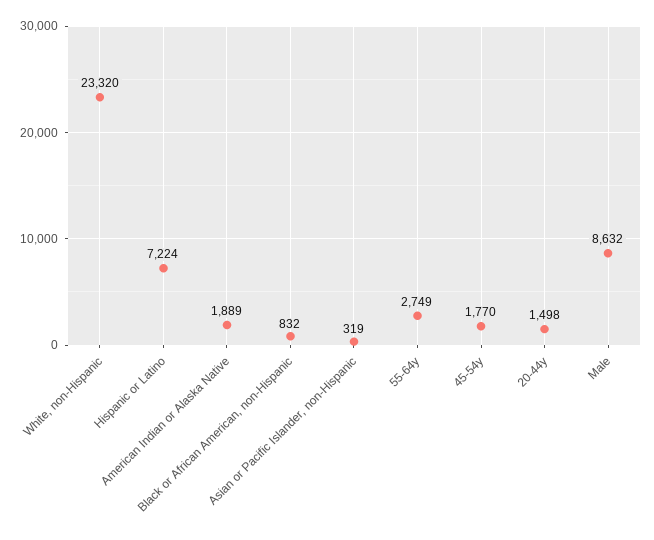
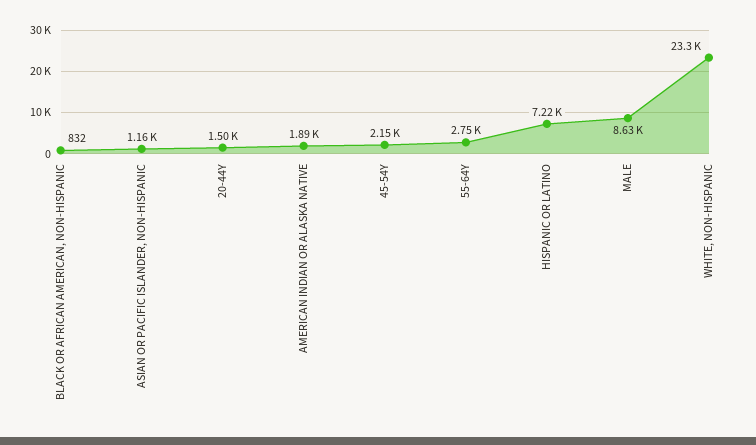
Asian or Pacific Islander, non-Hispanic: 319 -> 1160
45-54y: 1770 -> 2150

